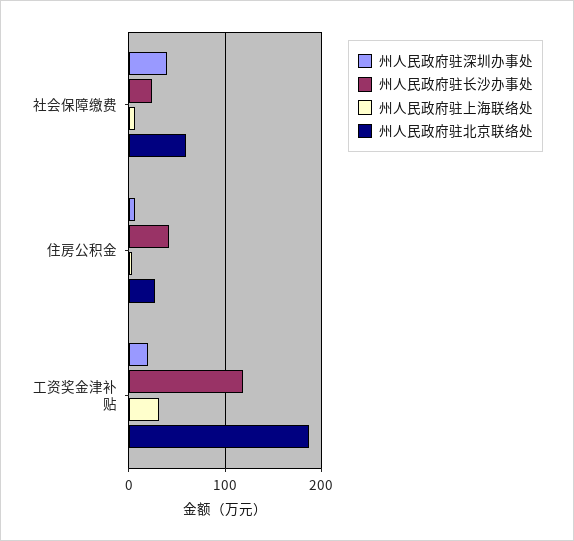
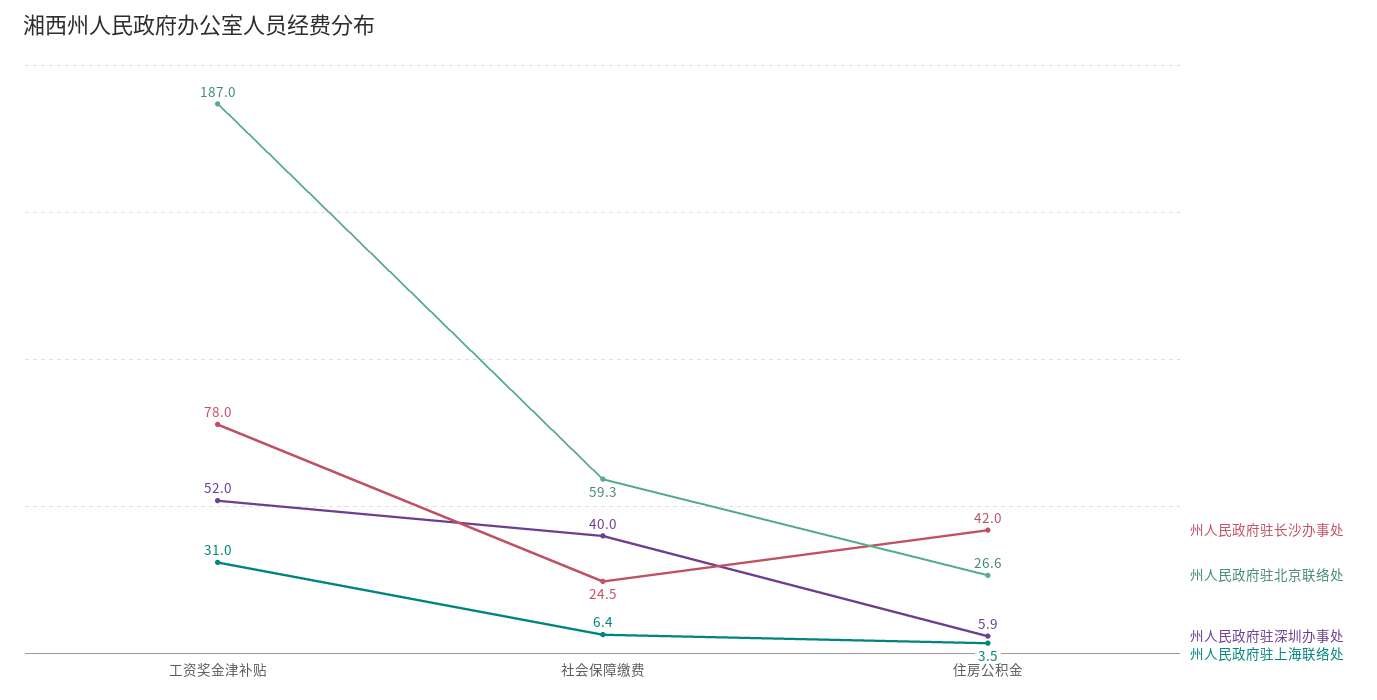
州人民政府驻深圳办事处, 工资奖金津补贴: 20 -> 52
州人民政府驻长沙办事处, 工资奖金津补贴: 120 -> 78

